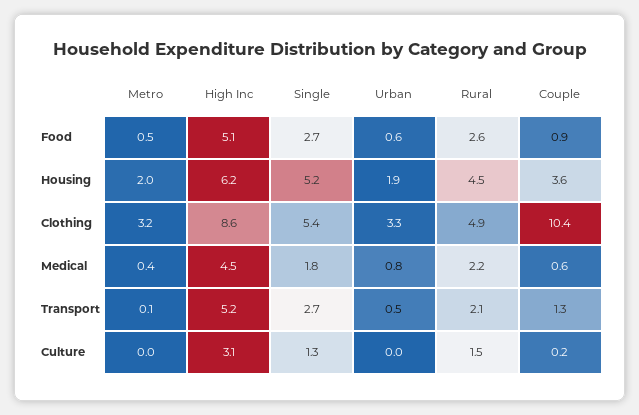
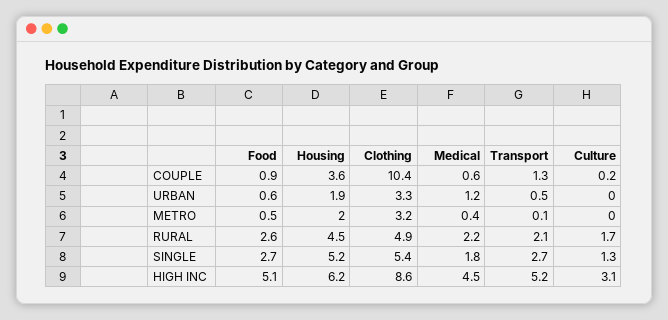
Urban, Medical: 0.8 -> 1.2
Rural, Culture: 1.5 -> 1.7

